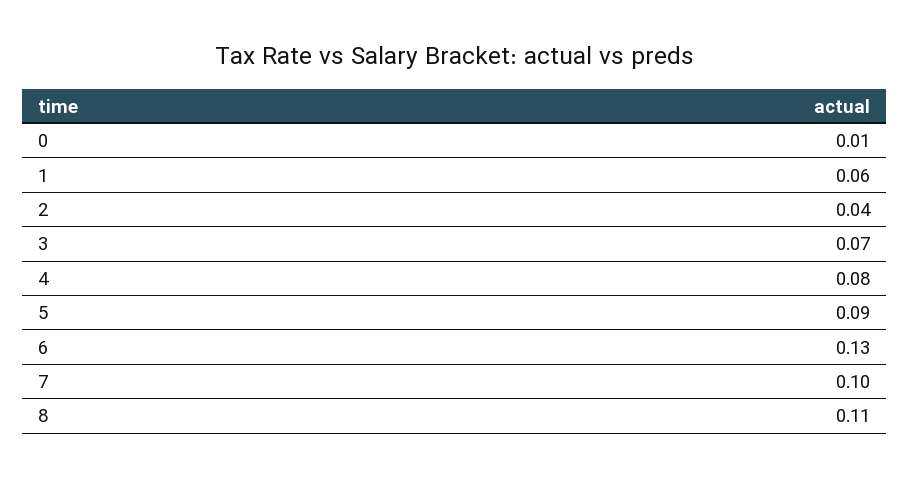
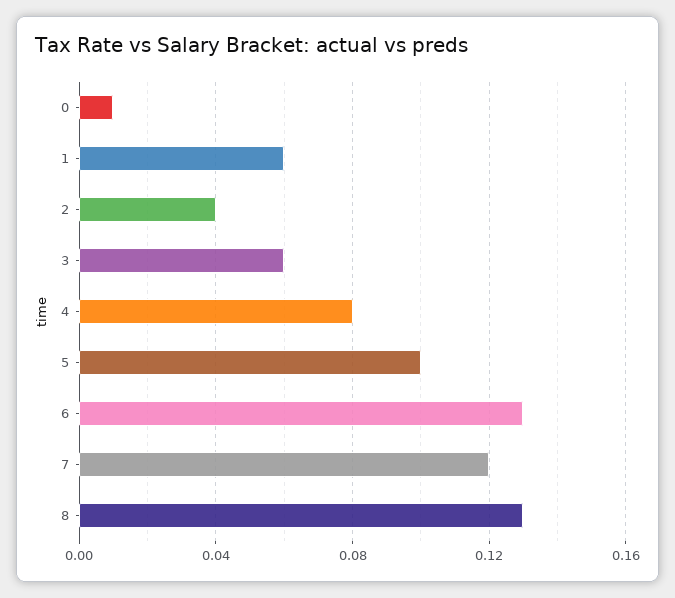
3: 0.07 -> 0.06
5: 0.09 -> 0.1
7: 0.1 -> 0.12
8: 0.11 -> 0.13

